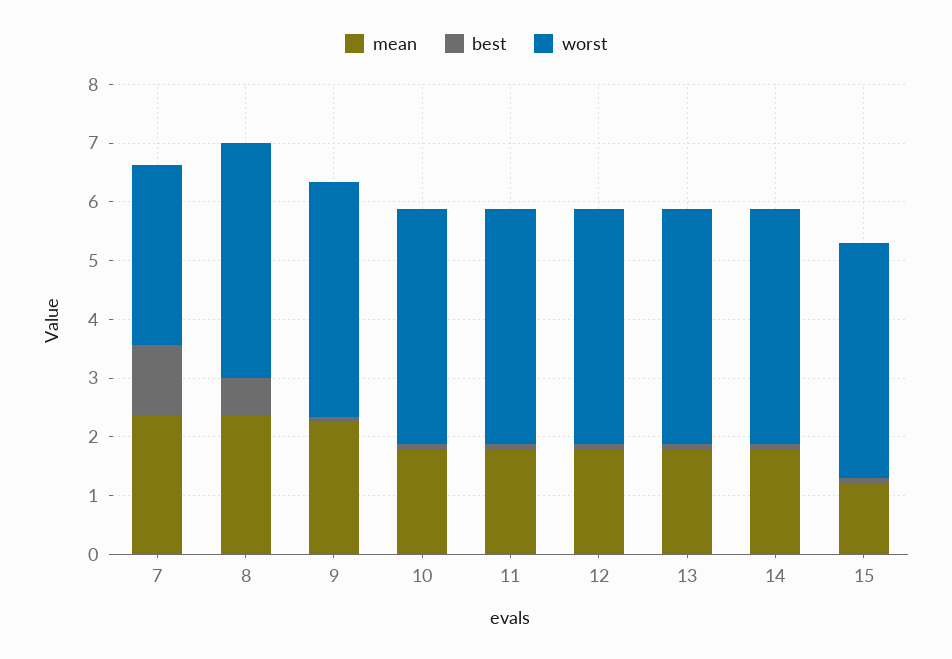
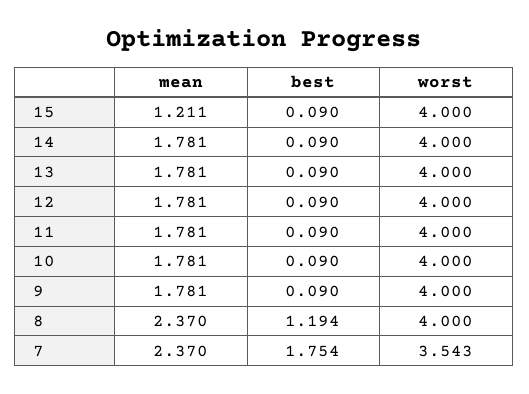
best, 7: 1.2 -> 1.754
worst, 7: 3 -> 3.543
best, 8: 0.6 -> 1.194
mean, 9: 2.2 -> 1.781

